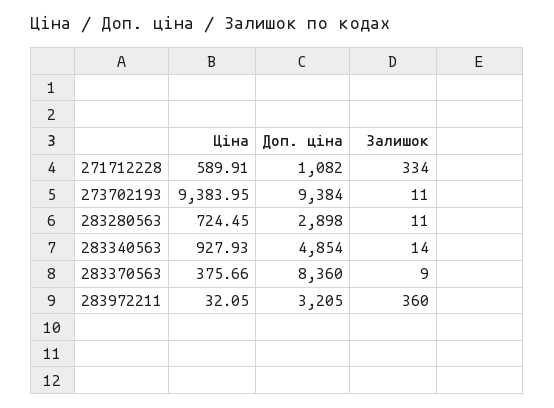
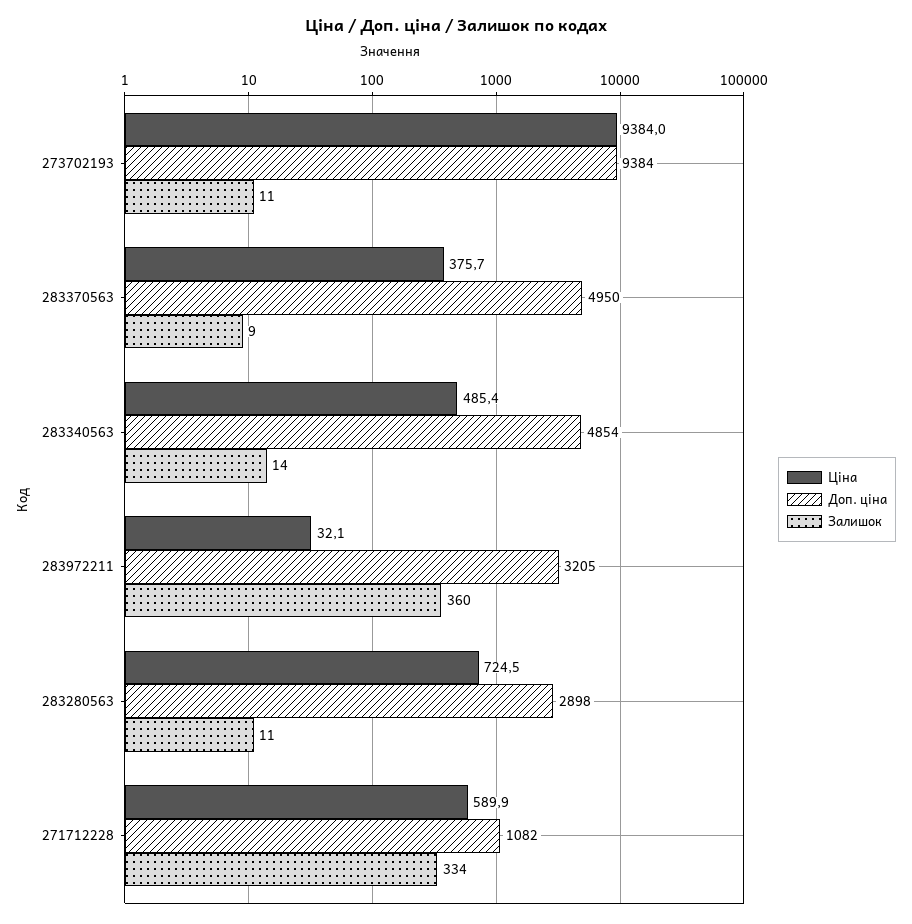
Ціна, 283340563: 927.93 -> 485.4
Доп. ціна, 283370563: 8360 -> 4950

